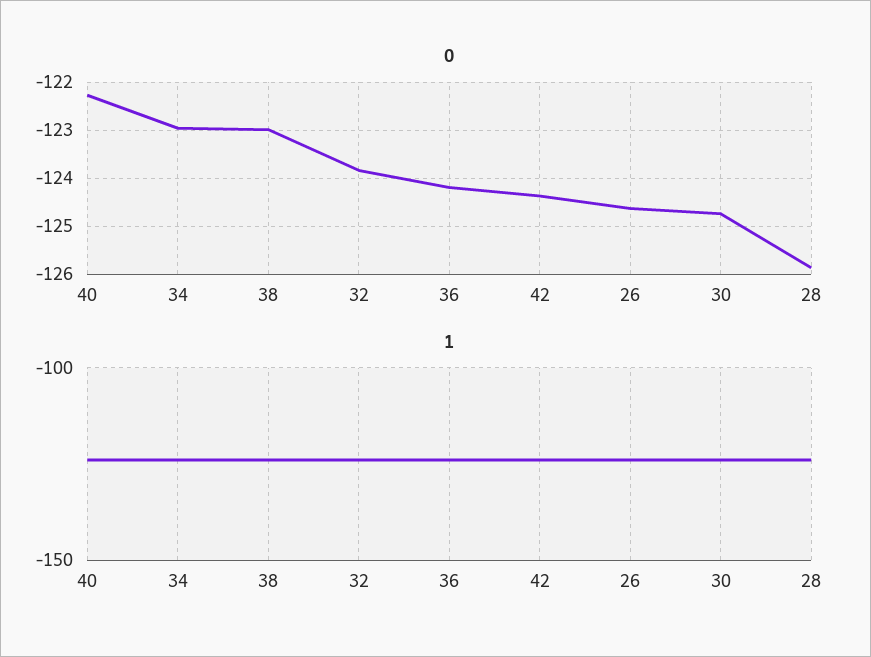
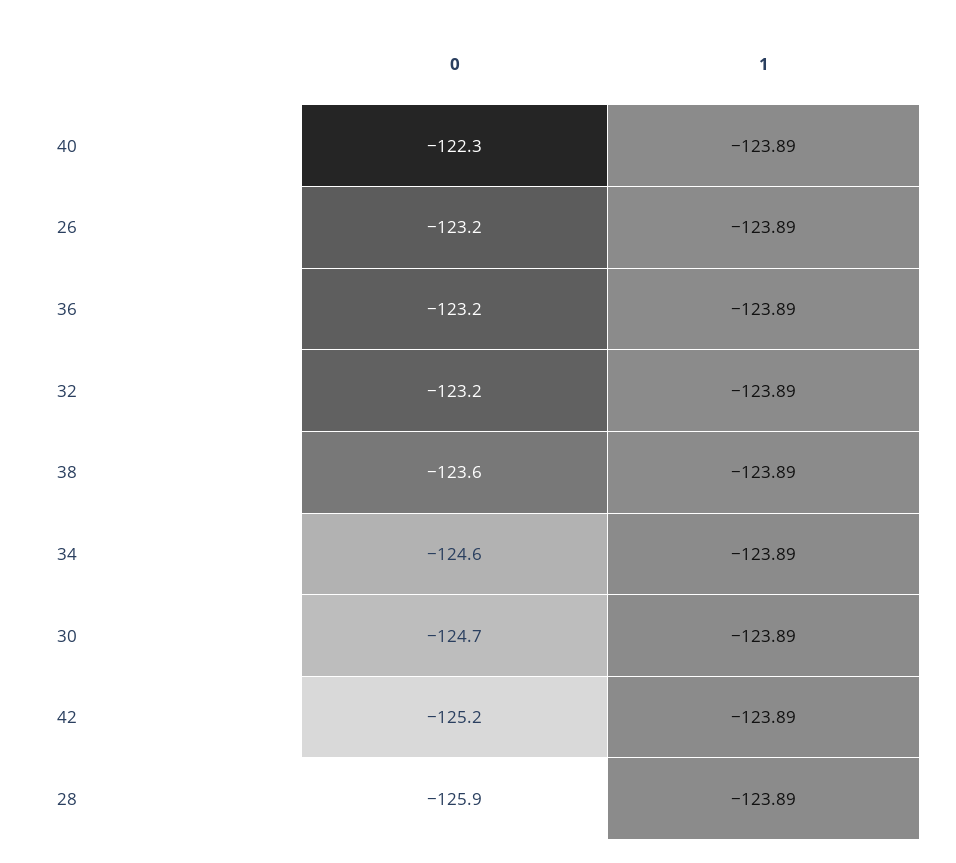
0, 34: -123 -> -124.6
0, 38: -123 -> -123.6
0, 32: -123.8 -> -123.2
0, 36: -124.2 -> -123.2
0, 42: -124.4 -> -125.2
0, 26: -124.6 -> -123.2

